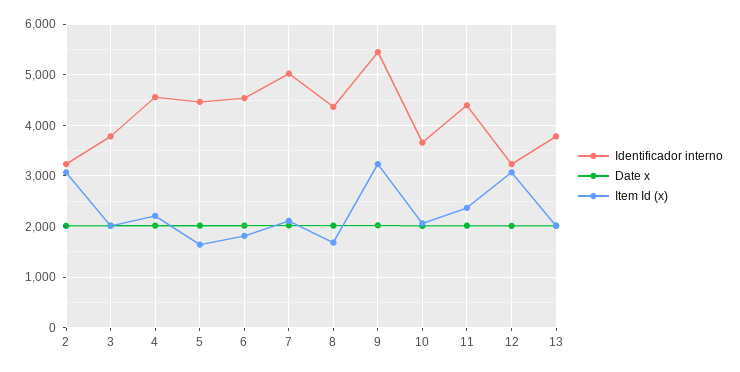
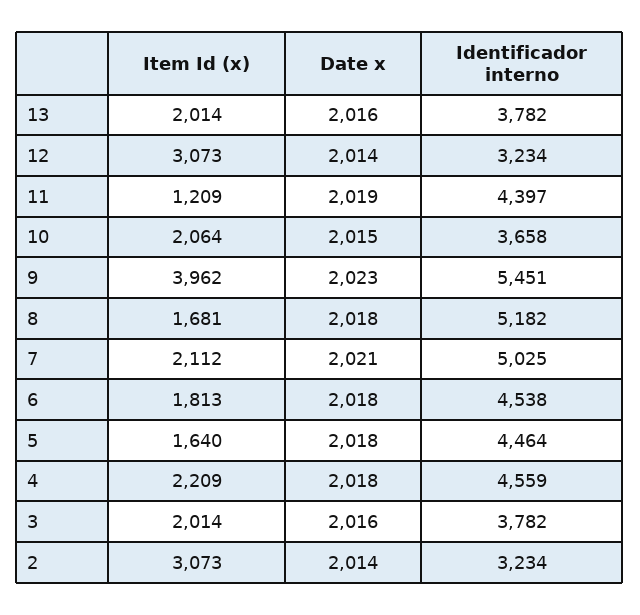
Identificador interno, 8: 4400 -> 5182
Item Id (x), 9: 3200 -> 3962
Item Id (x), 11: 2400 -> 1209

